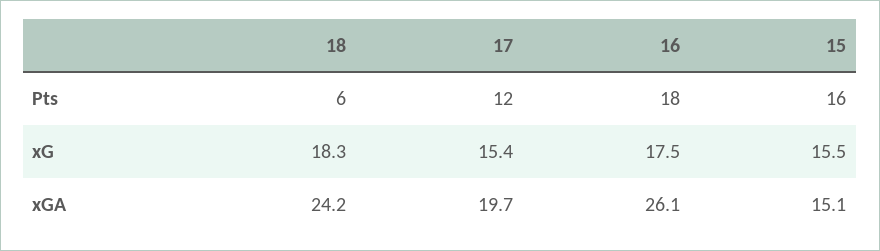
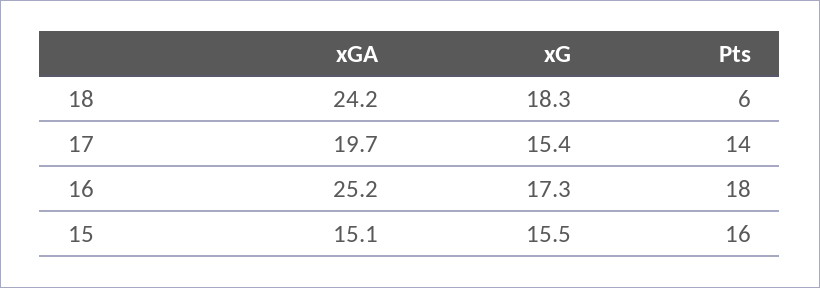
17, Pts: 12 -> 14
16, xG: 17.5 -> 17.3
16, xGA: 26.1 -> 25.2

